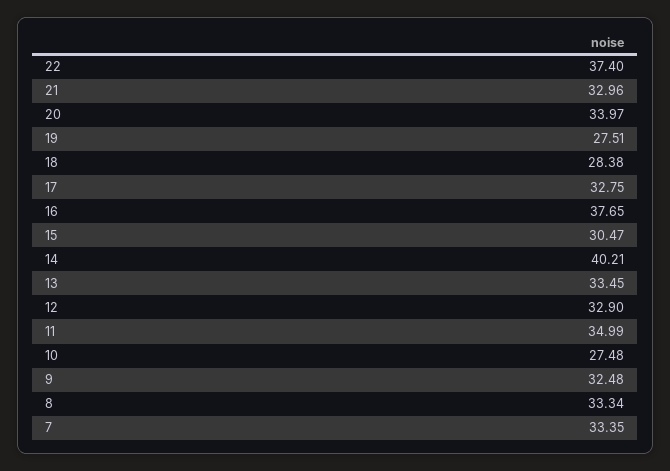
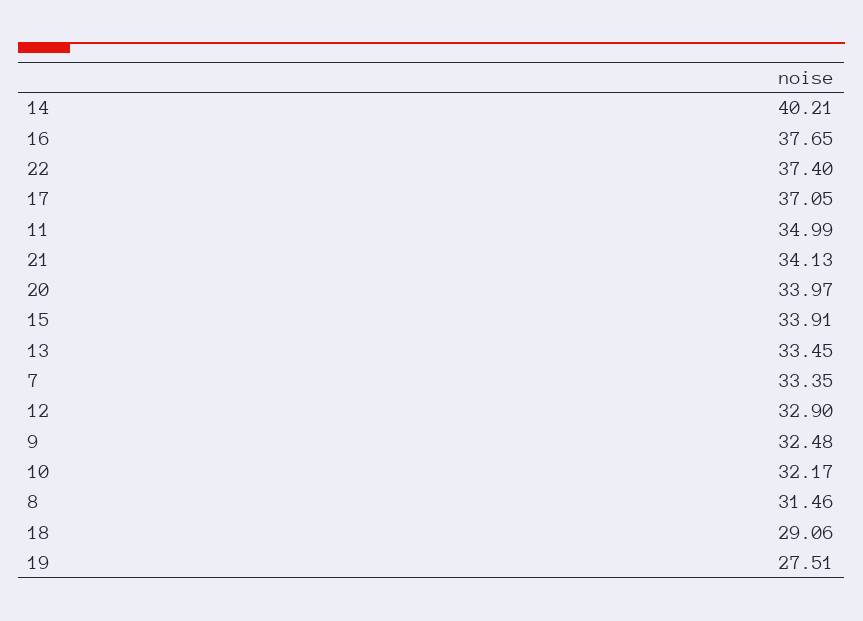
21: 32.96 -> 34.13
18: 28.38 -> 29.06
17: 32.75 -> 37.05
15: 30.47 -> 33.91
10: 27.48 -> 32.17
8: 33.34 -> 31.46

